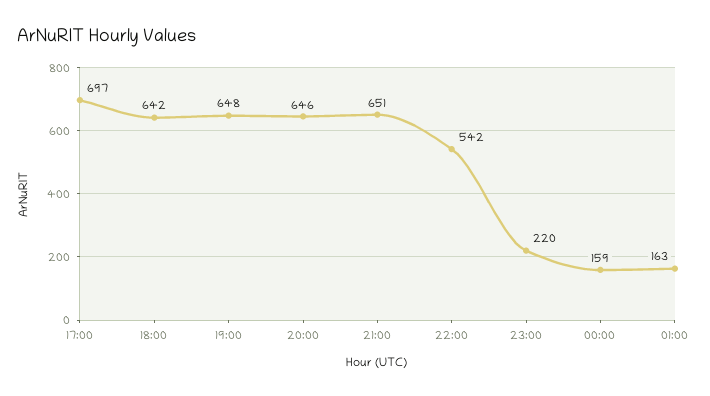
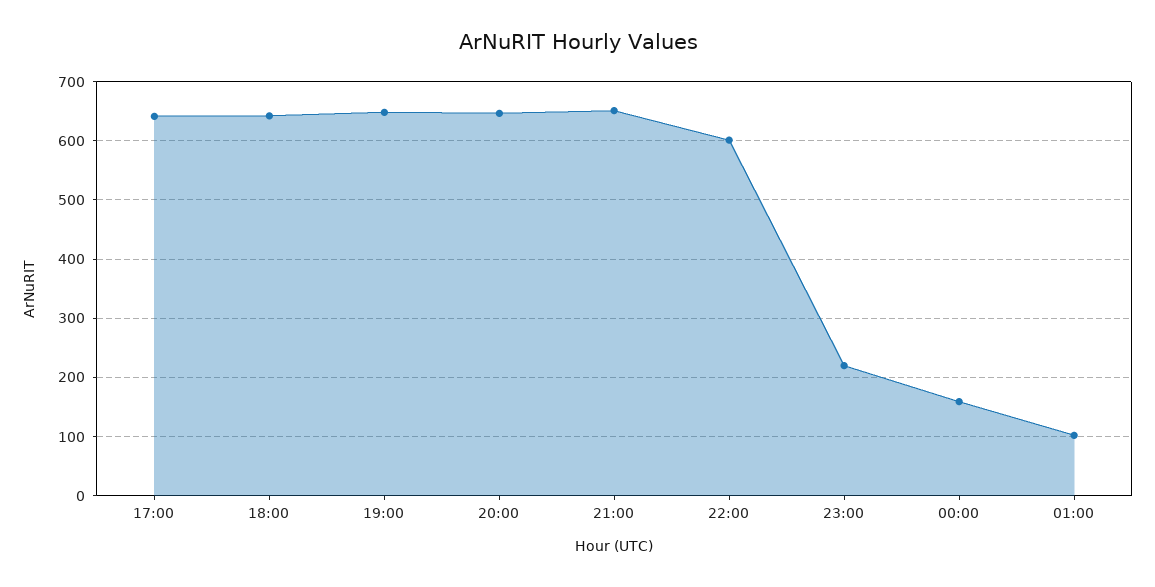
17:00: 697 -> 640
22:00: 542 -> 600
01:00: 163 -> 100

